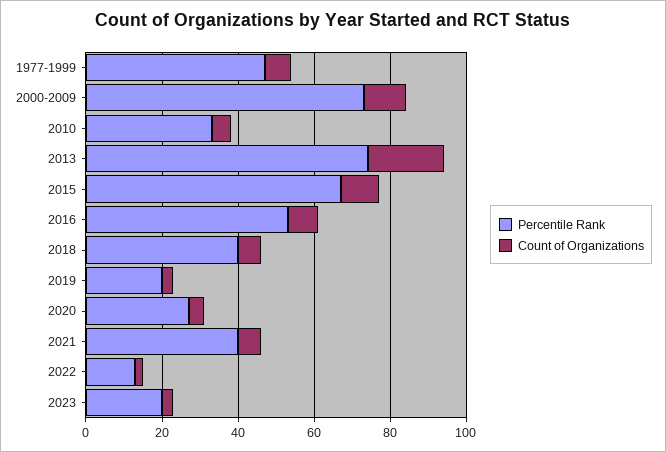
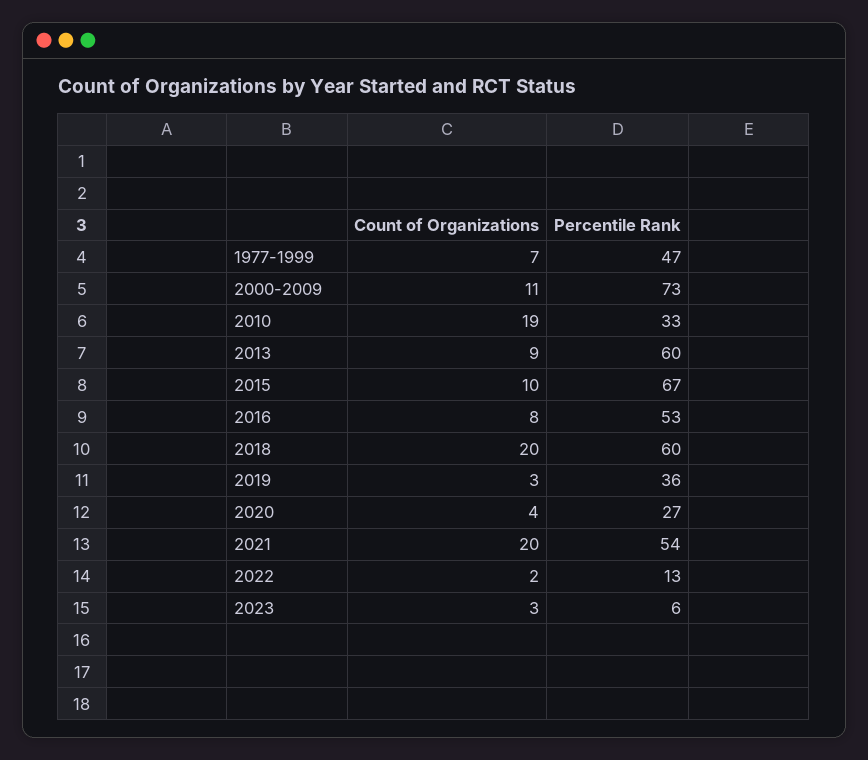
Count of Organizations, 2010: 5 -> 19
Percentile Rank, 2013: 75 -> 60
Count of Organizations, 2013: 20 -> 9
Percentile Rank, 2018: 40 -> 60
Count of Organizations, 2018: 5 -> 20
Percentile Rank, 2019: 20 -> 36
Percentile Rank, 2021: 40 -> 54
Count of Organizations, 2021: 5 -> 20
Percentile Rank, 2023: 20 -> 6

